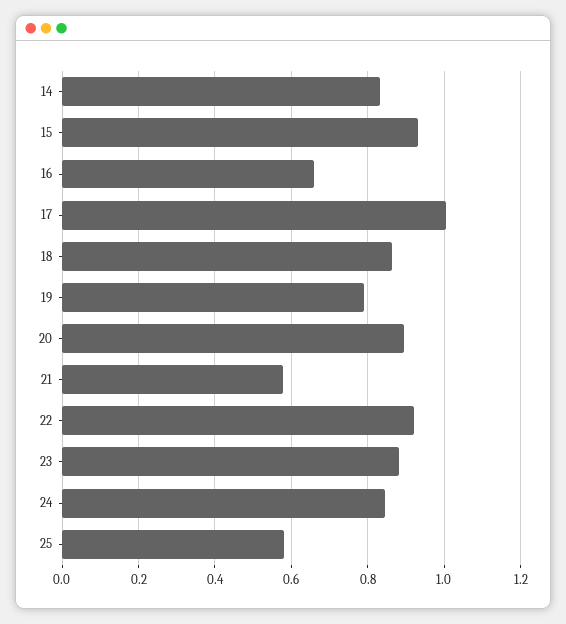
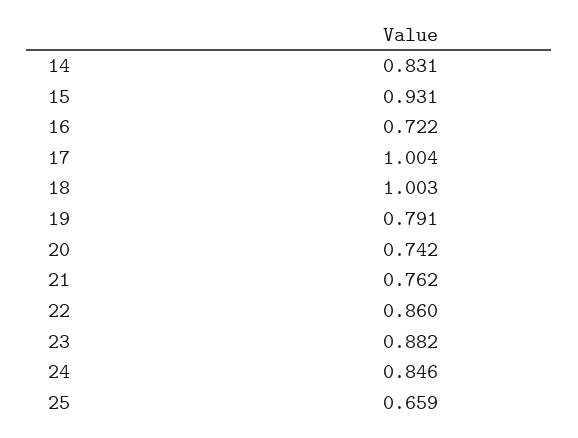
16: 0.66 -> 0.722
18: 0.86 -> 1.003
20: 0.9 -> 0.742
21: 0.58 -> 0.762
22: 0.92 -> 0.86
25: 0.58 -> 0.659

